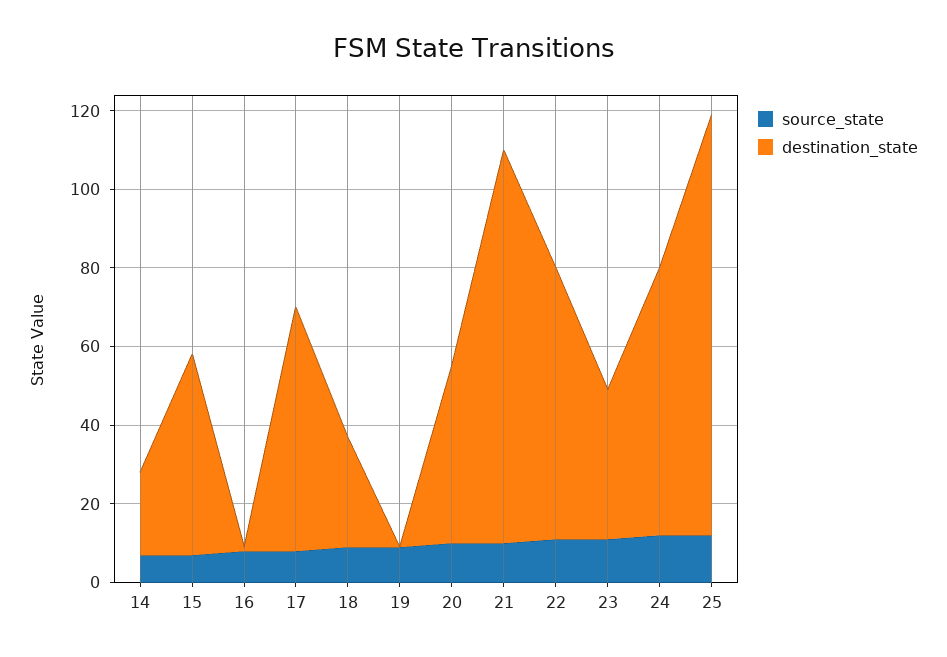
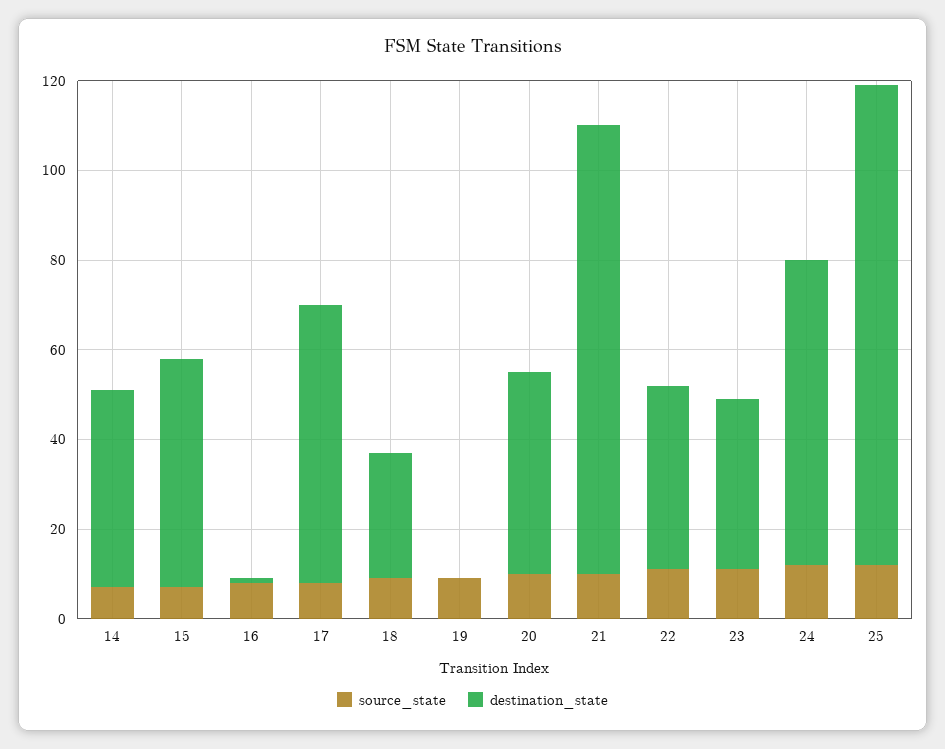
destination_state, 14: 20 -> 45
destination_state, 22: 70 -> 40

